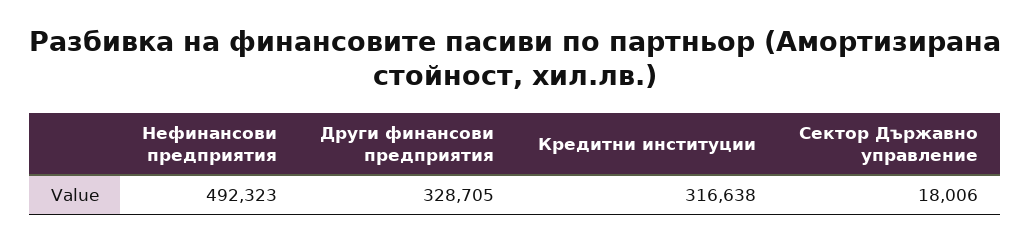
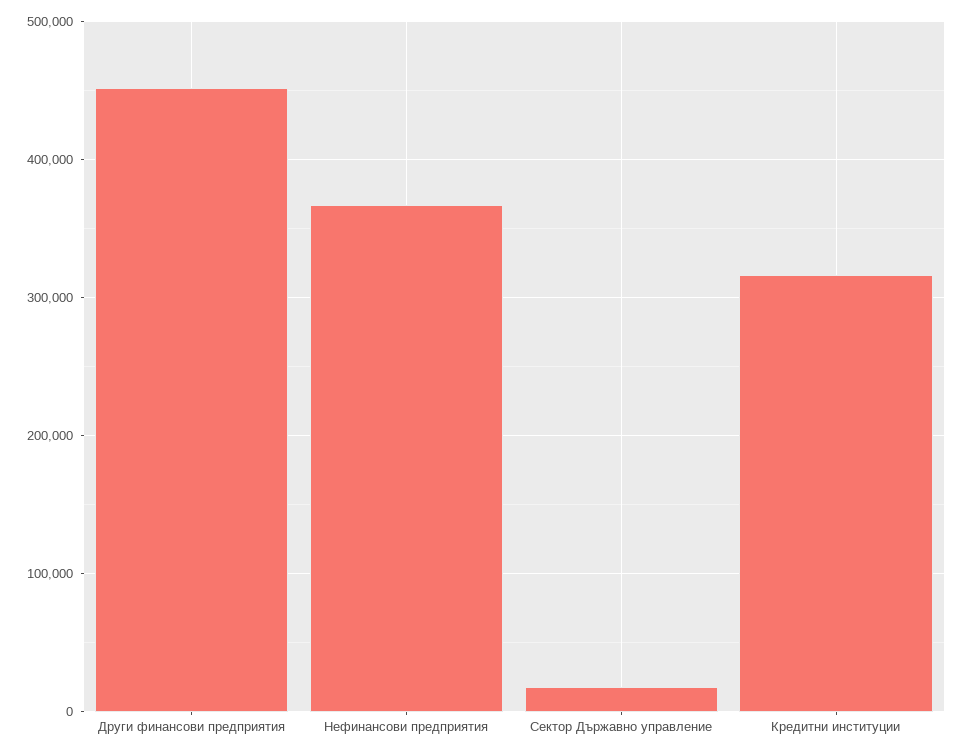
Нефинансови предприятия: 492323 -> 370000
Други финансови предприятия: 328705 -> 450000

